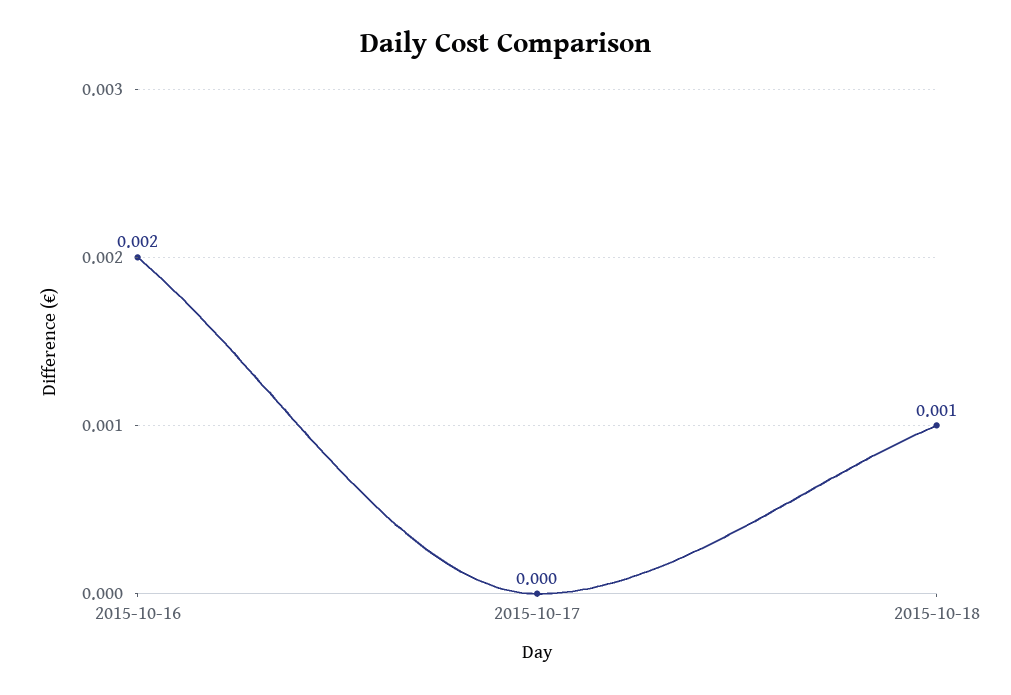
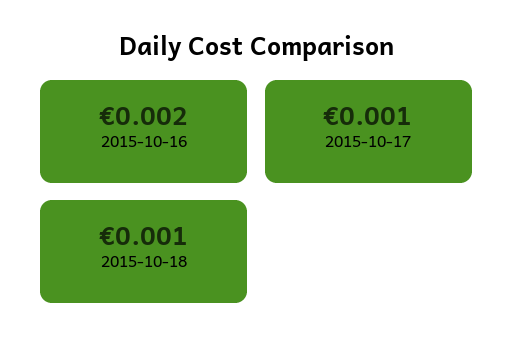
2015-10-17: 0 -> 0.001

